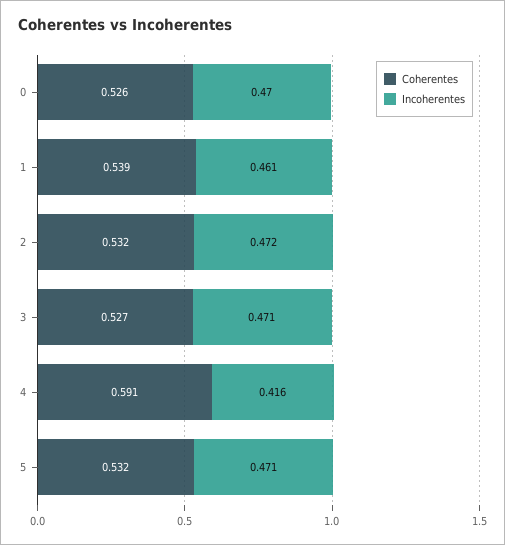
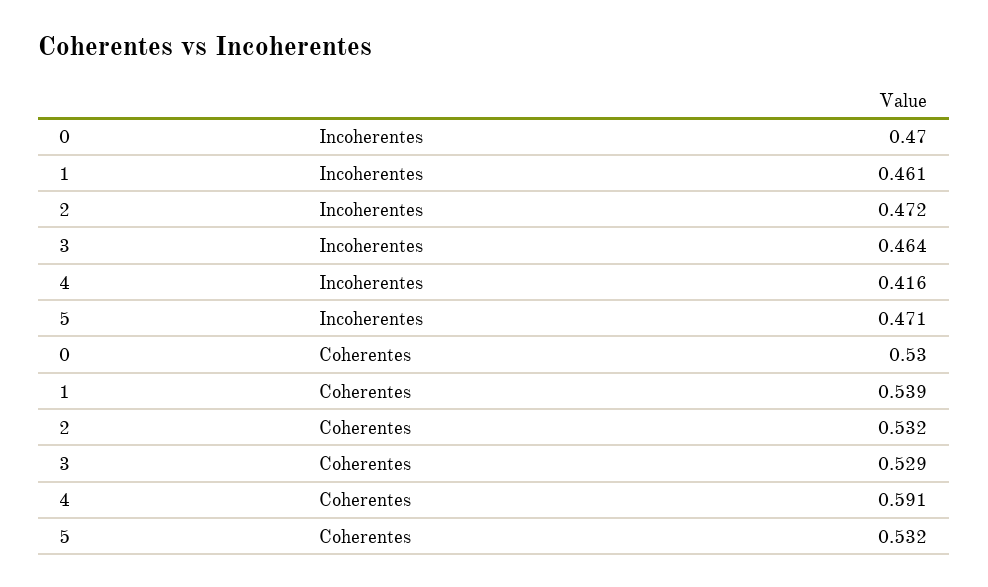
Coherentes, 0: 0.526 -> 0.53
Coherentes, 3: 0.527 -> 0.529
Incoherentes, 3: 0.471 -> 0.464

